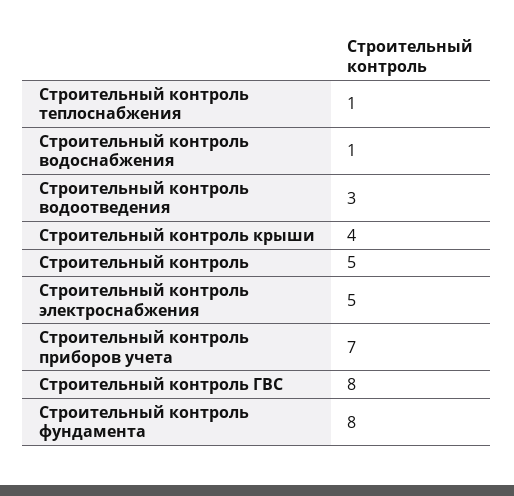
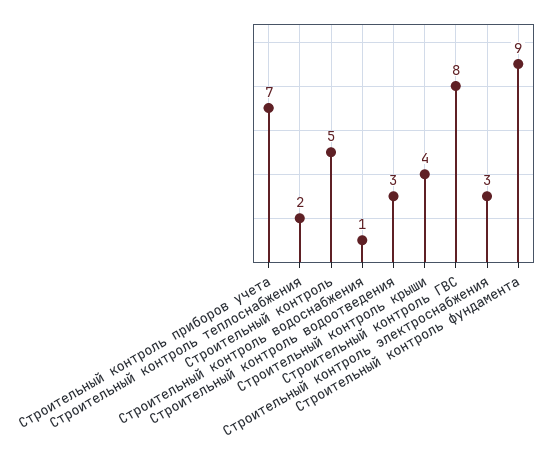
Строительный контроль теплоснабжения: 1 -> 2
Строительный контроль электроснабжения: 5 -> 3
Строительный контроль фундамента: 8 -> 9

